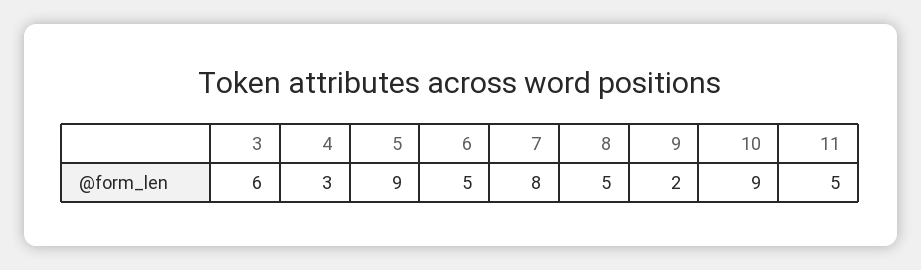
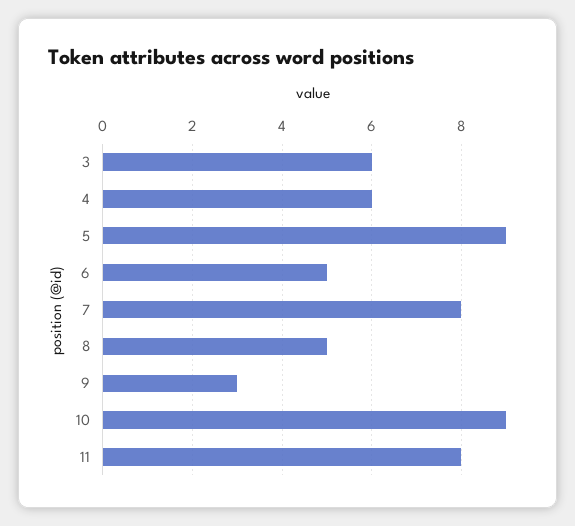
4: 3 -> 6
9: 2 -> 3
11: 5 -> 8

